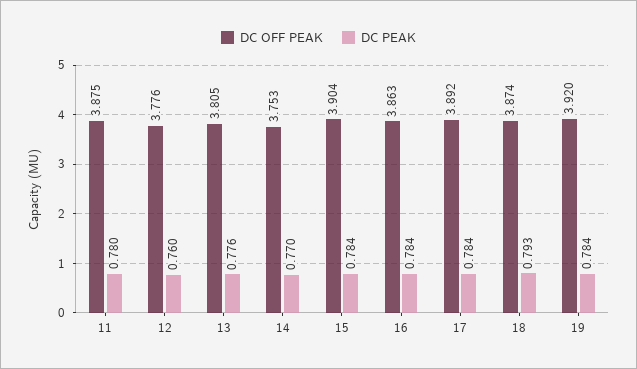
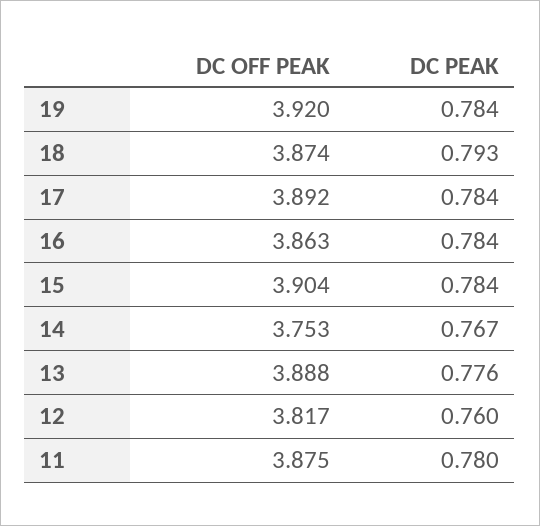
DC OFF PEAK, 12: 3.776 -> 3.817
DC OFF PEAK, 13: 3.805 -> 3.888
DC PEAK, 14: 0.77 -> 0.767

